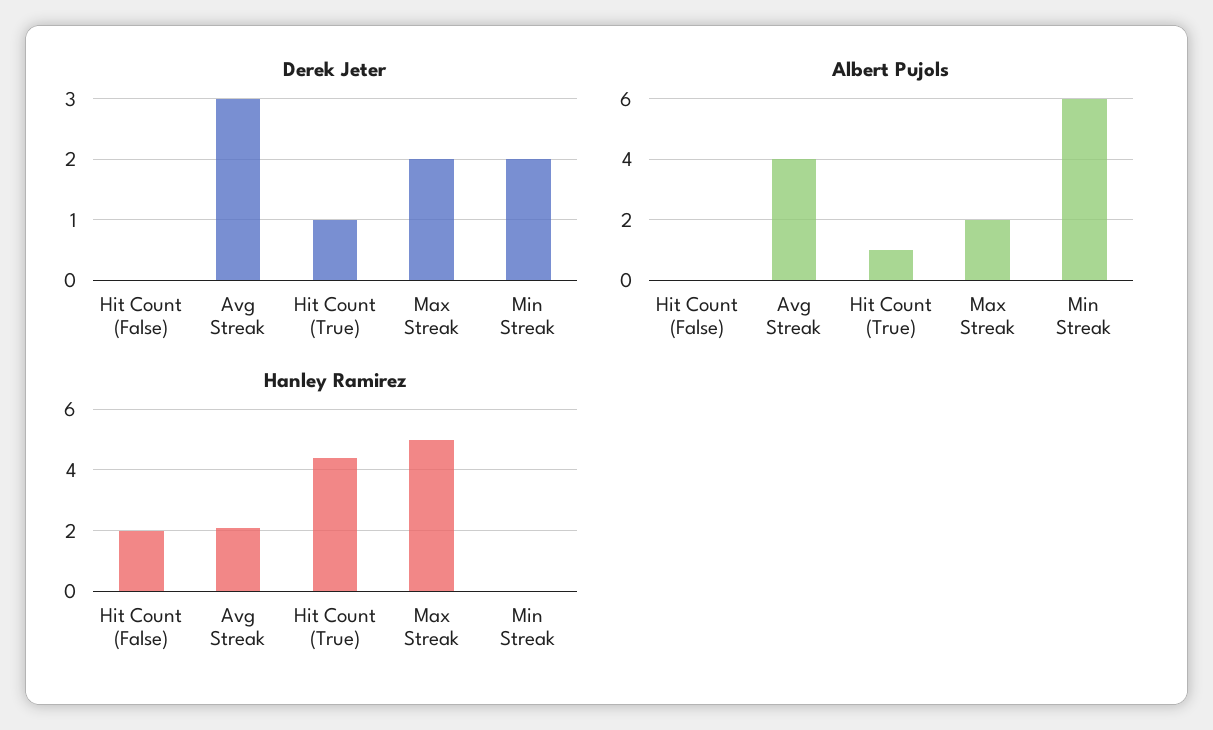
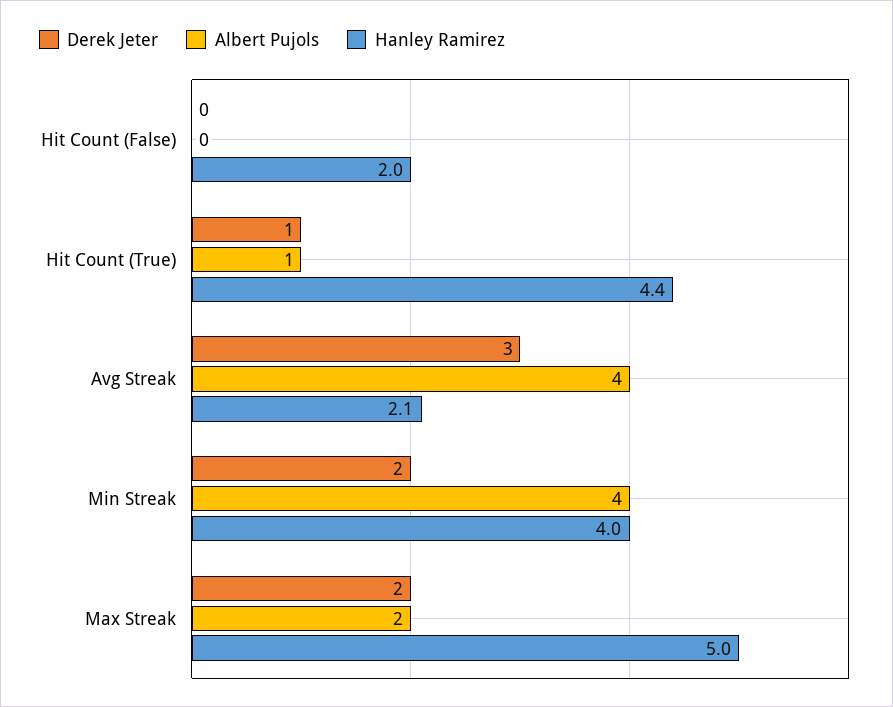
Albert Pujols, Min Streak: 6 -> 4
Hanley Ramirez, Min Streak: 0 -> 4

